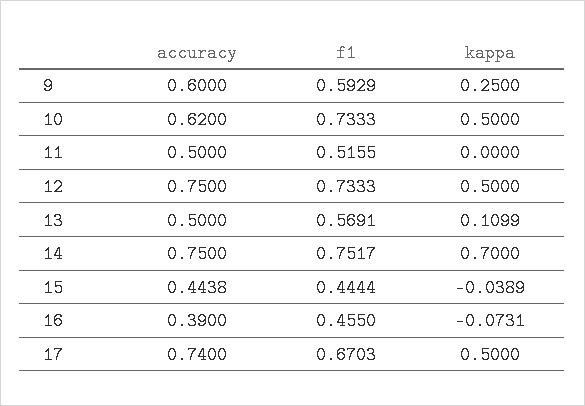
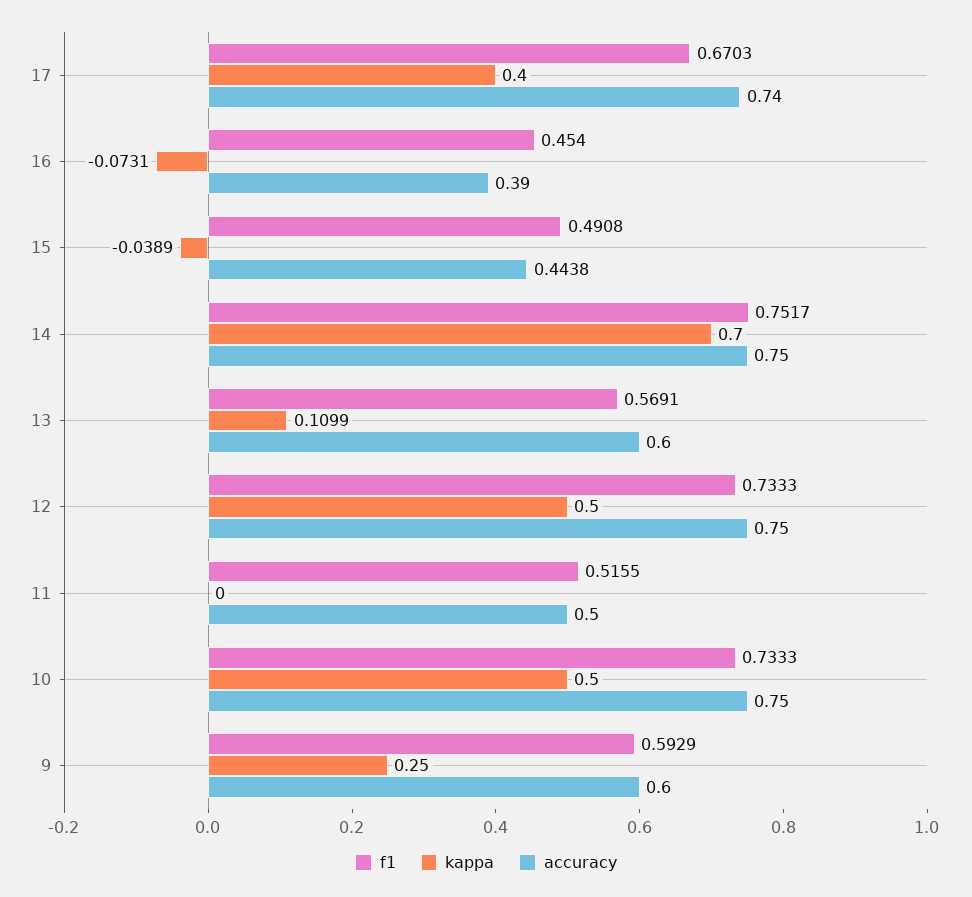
accuracy, 10: 0.62 -> 0.75
accuracy, 13: 0.5 -> 0.6
f1, 15: 0.4444 -> 0.4908
f1, 16: 0.455 -> 0.454
kappa, 17: 0.5 -> 0.4

